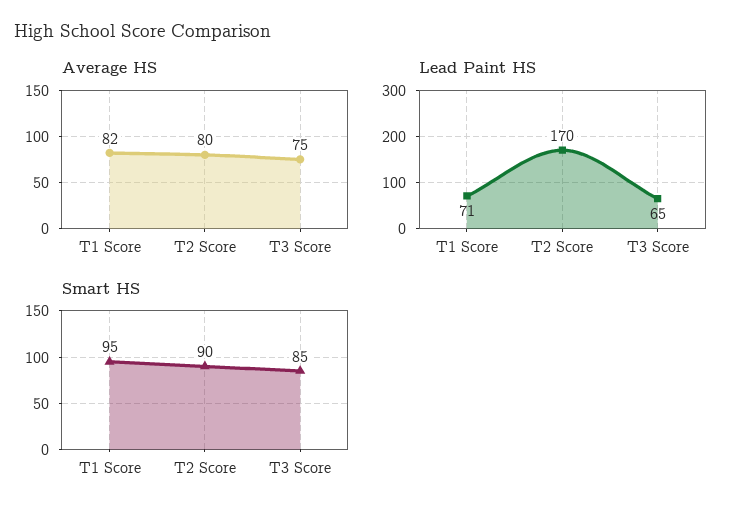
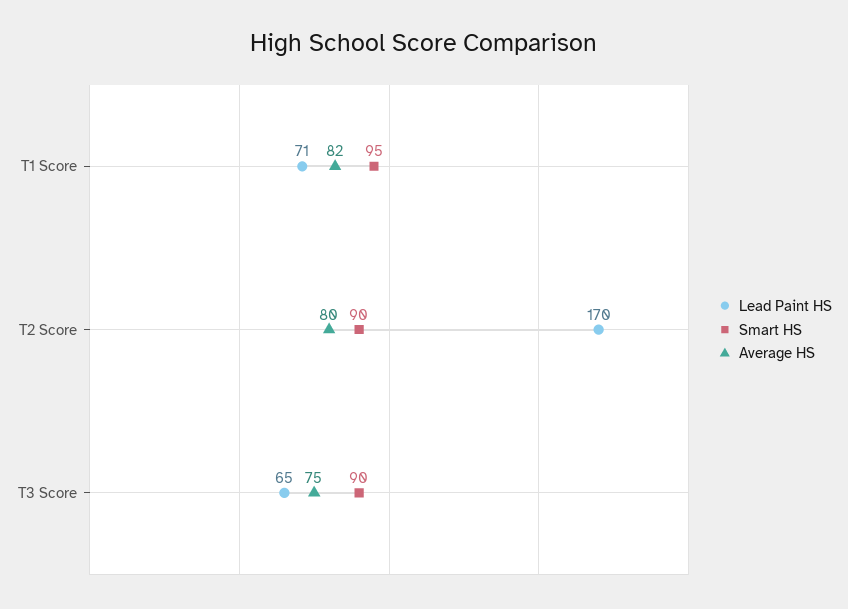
Smart HS, T3 Score: 85 -> 90

